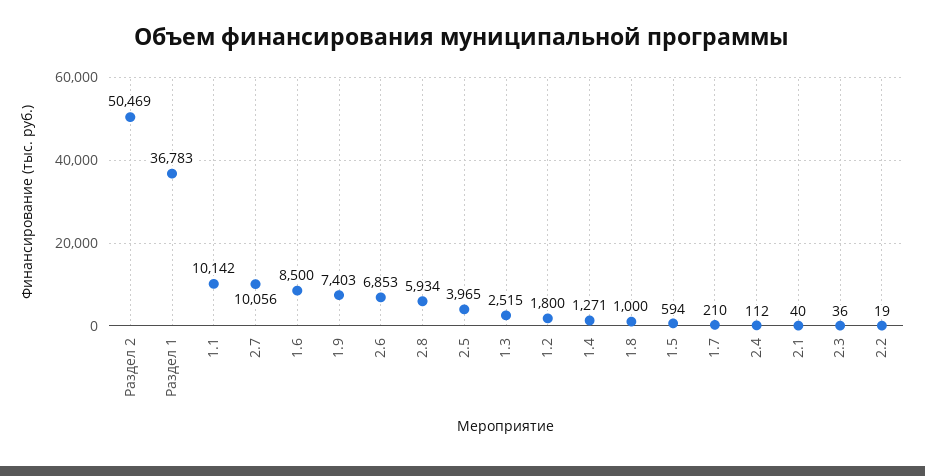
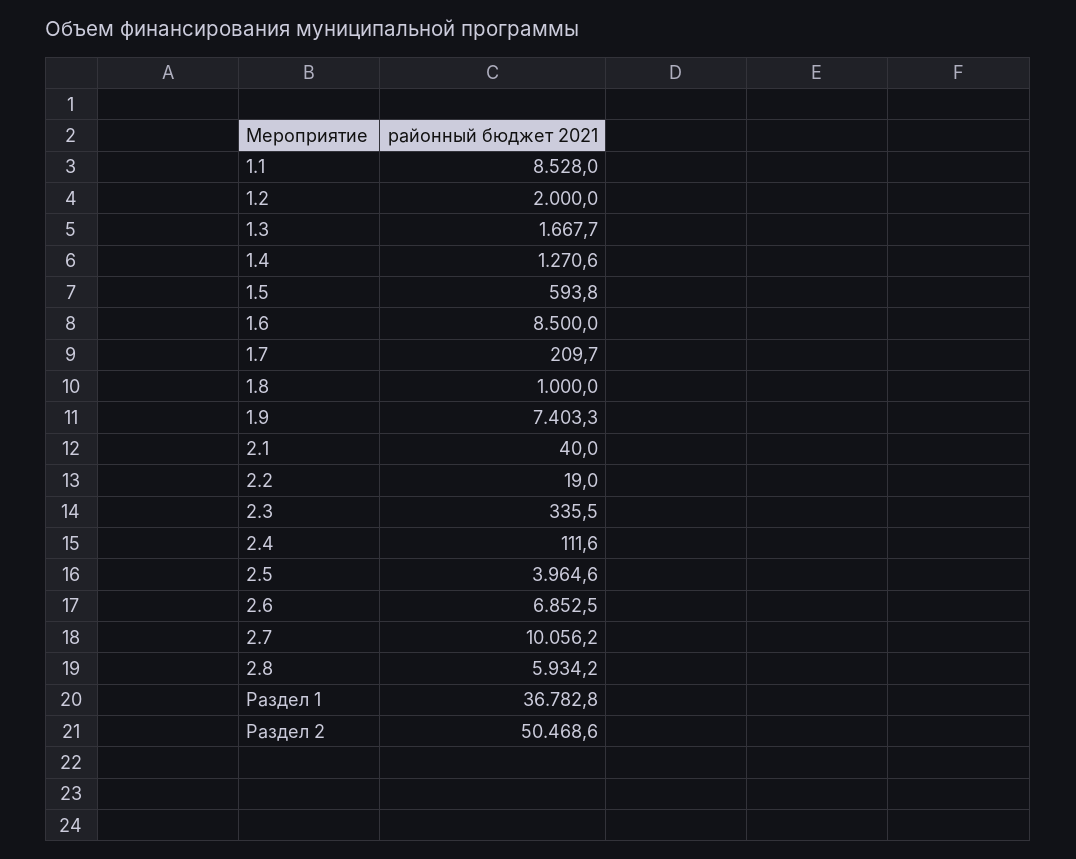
1.1: 10142 -> 8528
1.3: 2515 -> 1667.7
1.2: 1800 -> 2000
2.3: 36 -> 335.5

